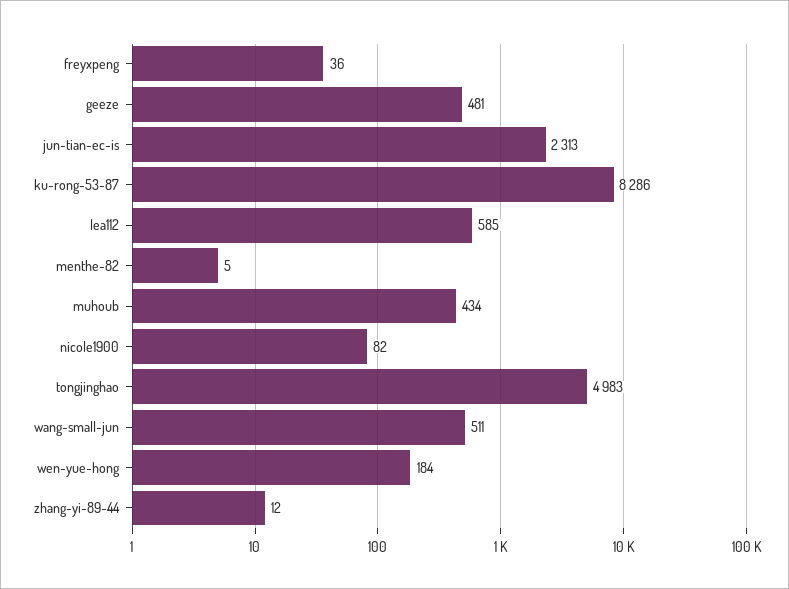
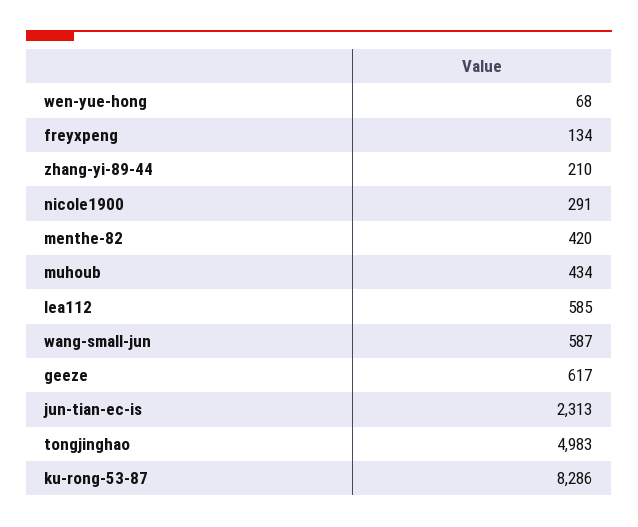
freyxpeng: 36 -> 134
geeze: 481 -> 617
menthe-82: 5 -> 420
nicole1900: 82 -> 291
wang-small-jun: 511 -> 587
wen-yue-hong: 184 -> 68
zhang-yi-89-44: 12 -> 210

